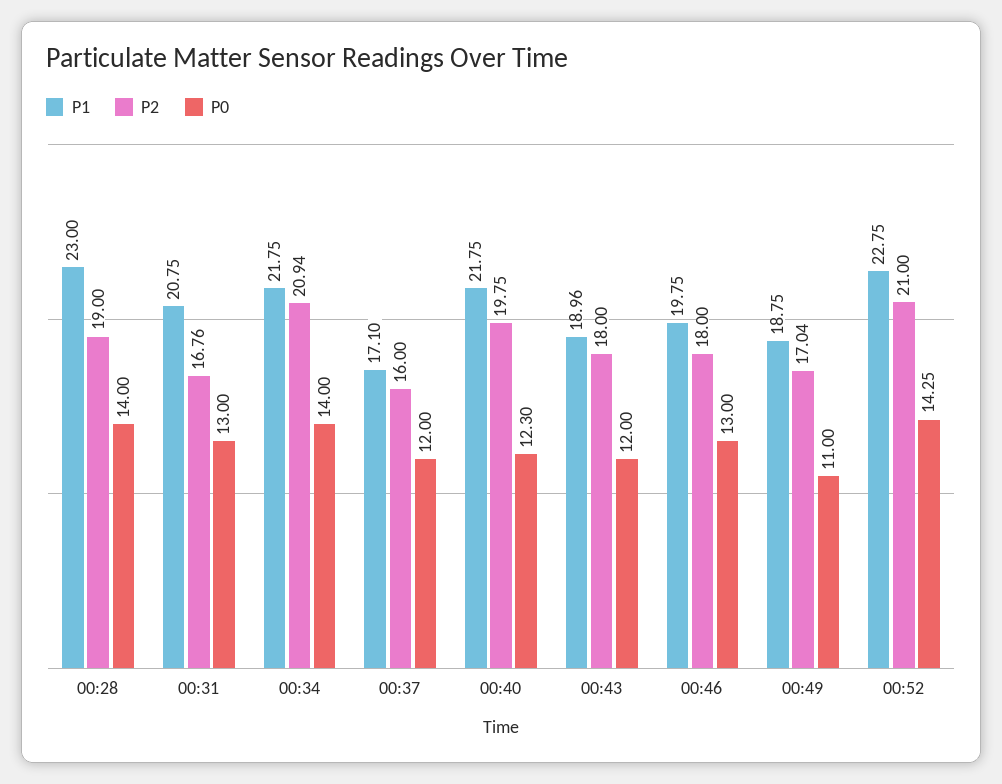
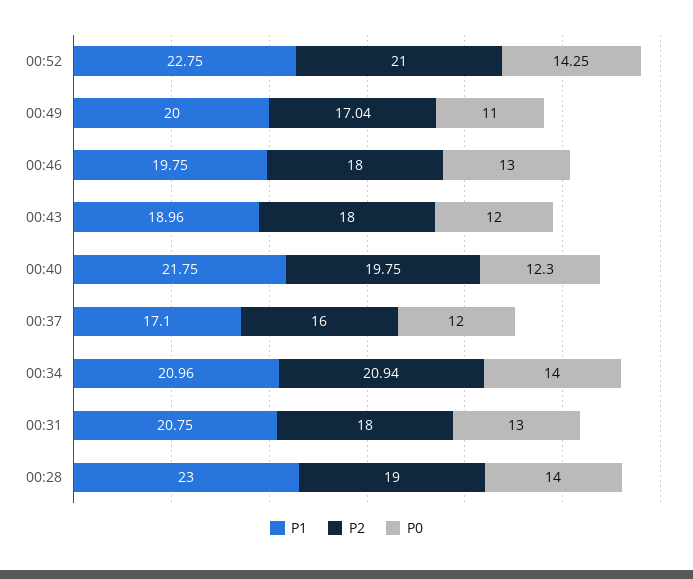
P2, 00:31: 16.76 -> 18
P1, 00:34: 21.75 -> 20.96
P1, 00:49: 18.75 -> 20

